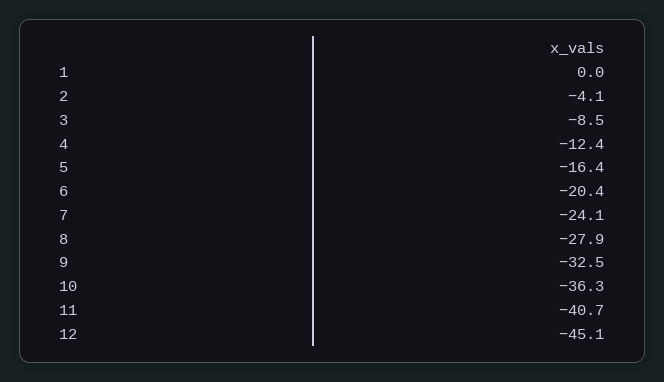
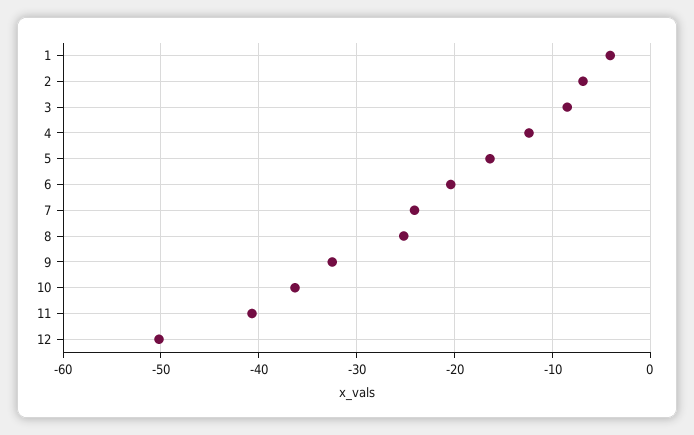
1: 0 -> -4
2: -4.1 -> -7
8: -27.9 -> -25
12: -45.1 -> -50

